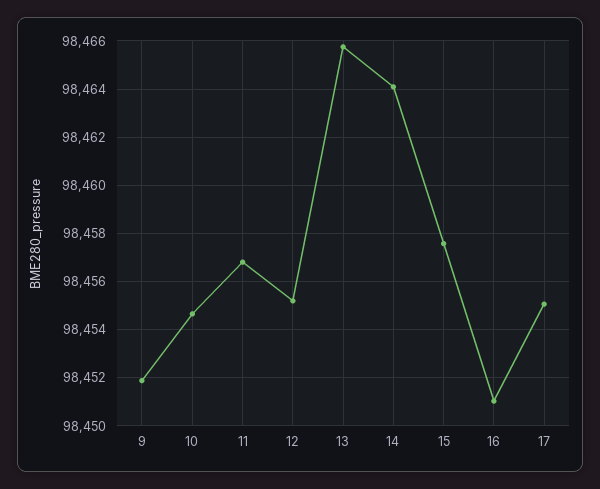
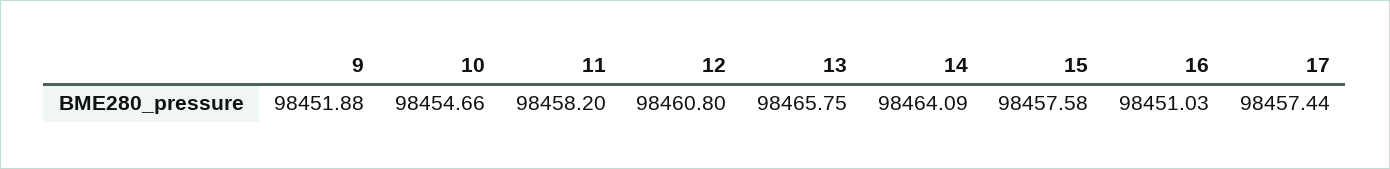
11: 98456.75 -> 98458.2
12: 98455.25 -> 98460.8
17: 98455 -> 98457.44

